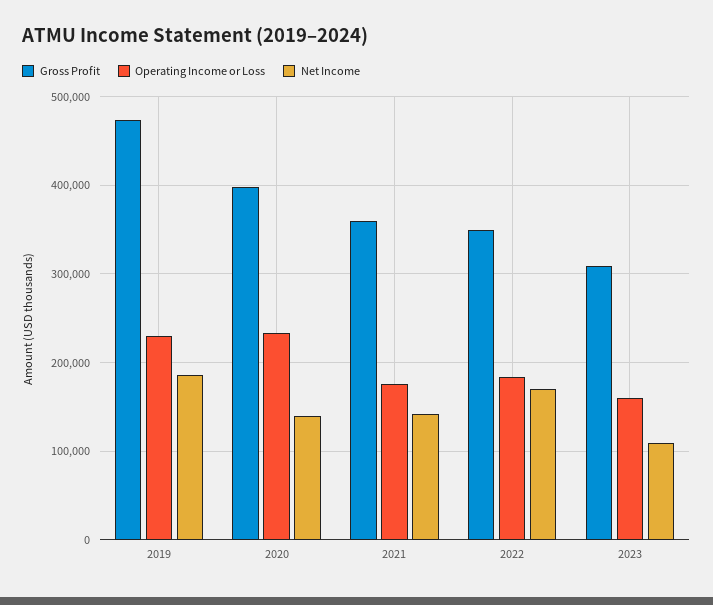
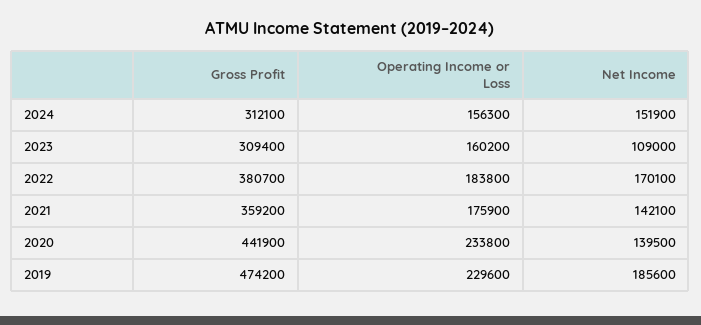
Gross Profit, 2020: 400000 -> 441900
Gross Profit, 2022: 350000 -> 380700
Gross Profit, 2024: none -> 312100
Operating Income or Loss, 2024: none -> 156300
Net Income, 2024: none -> 151900

